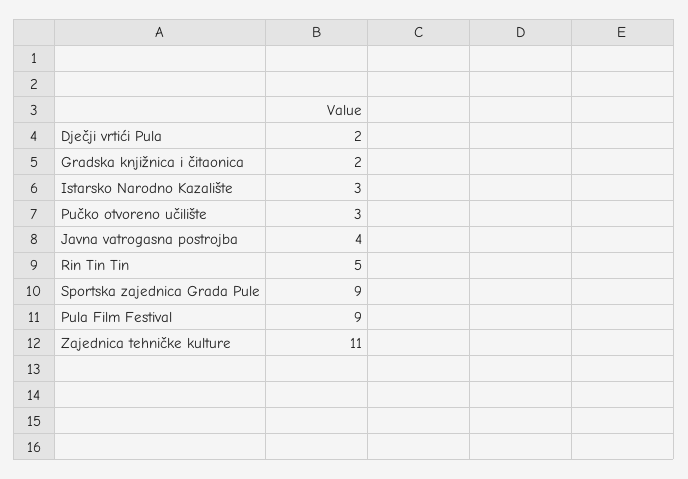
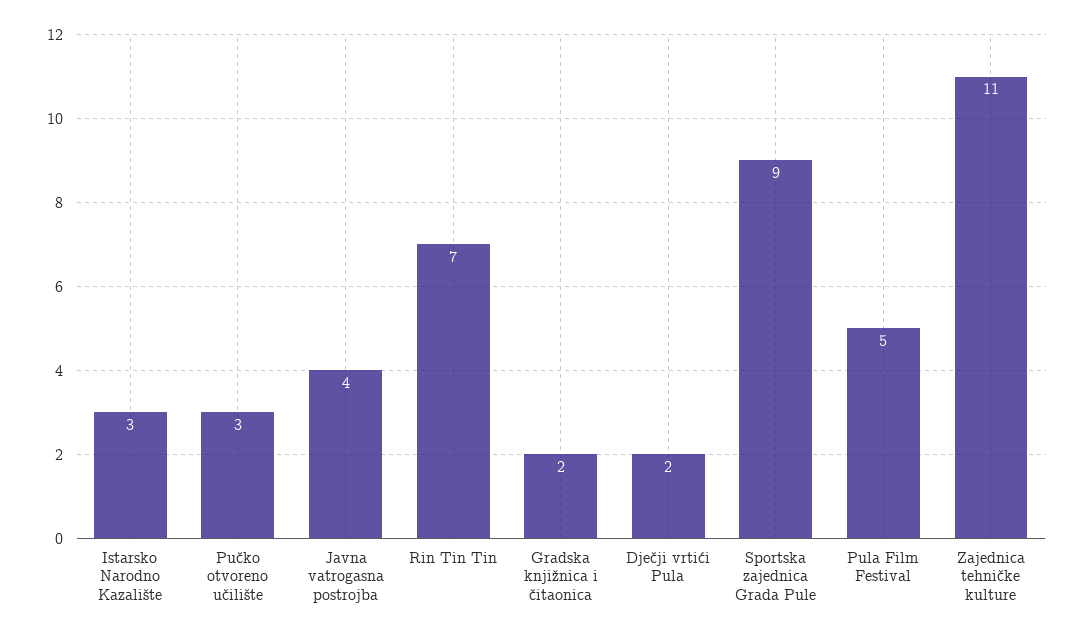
Rin Tin Tin: 5 -> 7
Pula Film Festival: 9 -> 5

